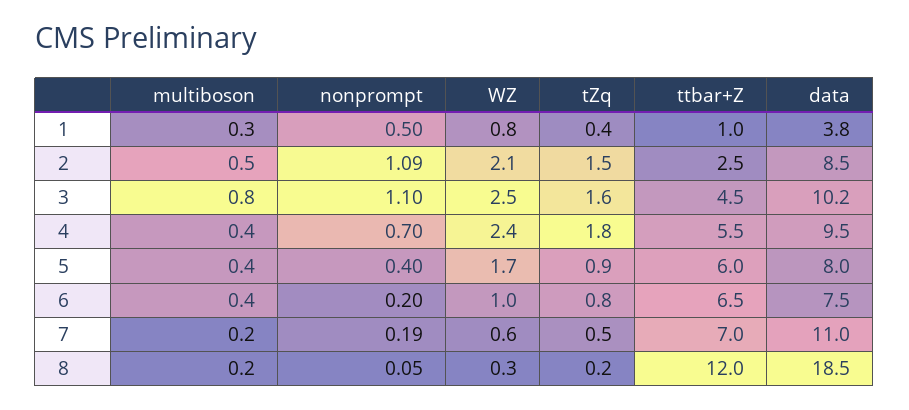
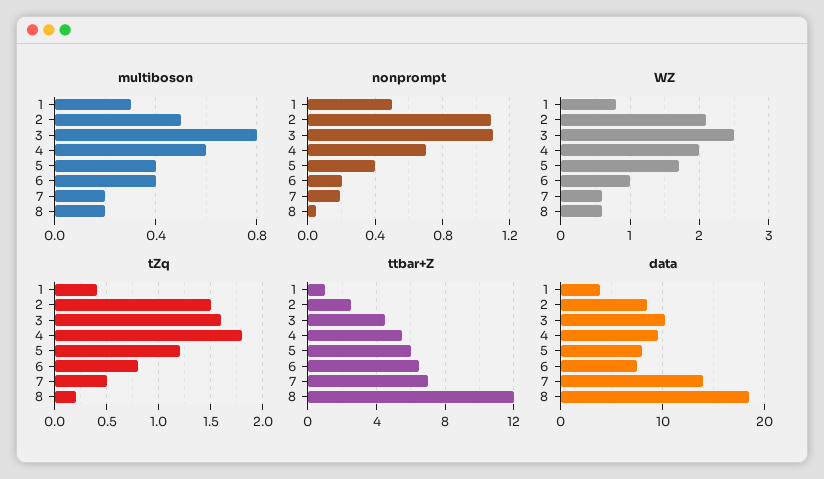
multiboson, 4: 0.4 -> 0.6
WZ, 4: 2.4 -> 2
tZq, 5: 0.9 -> 1.2
data, 7: 11 -> 14
WZ, 8: 0.3 -> 0.6

